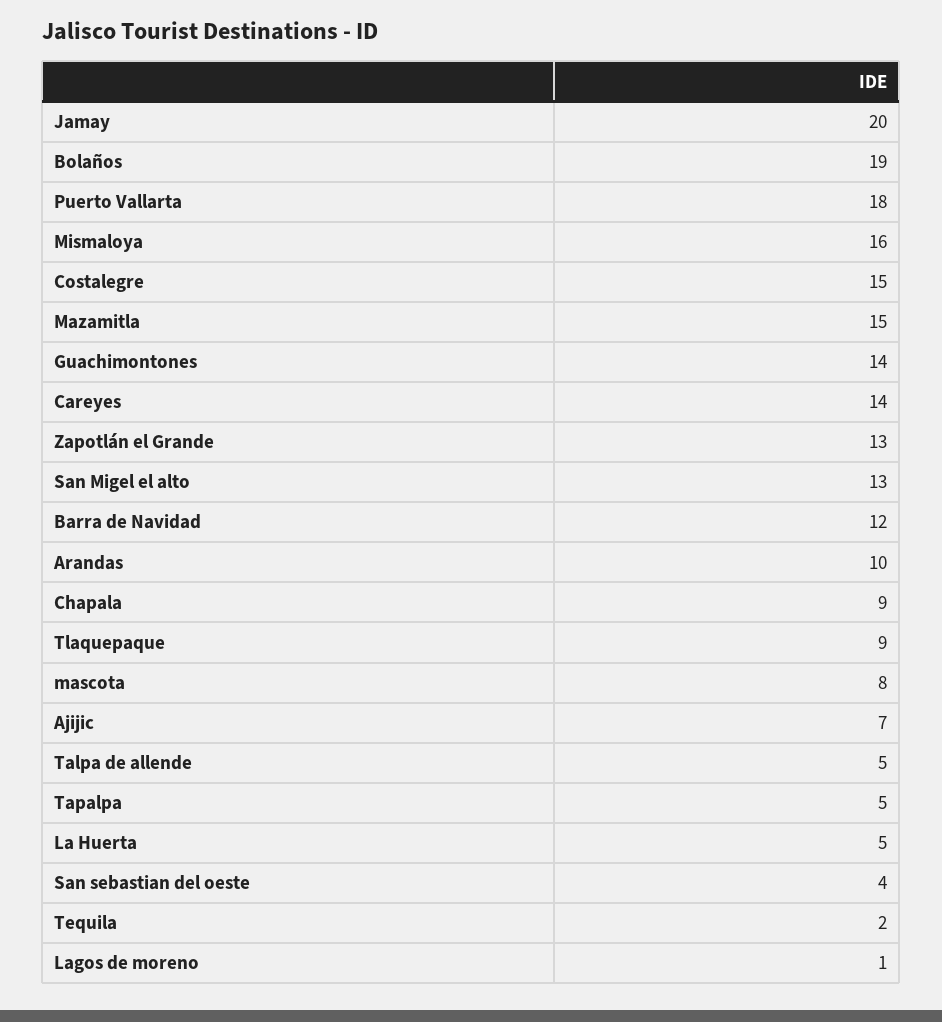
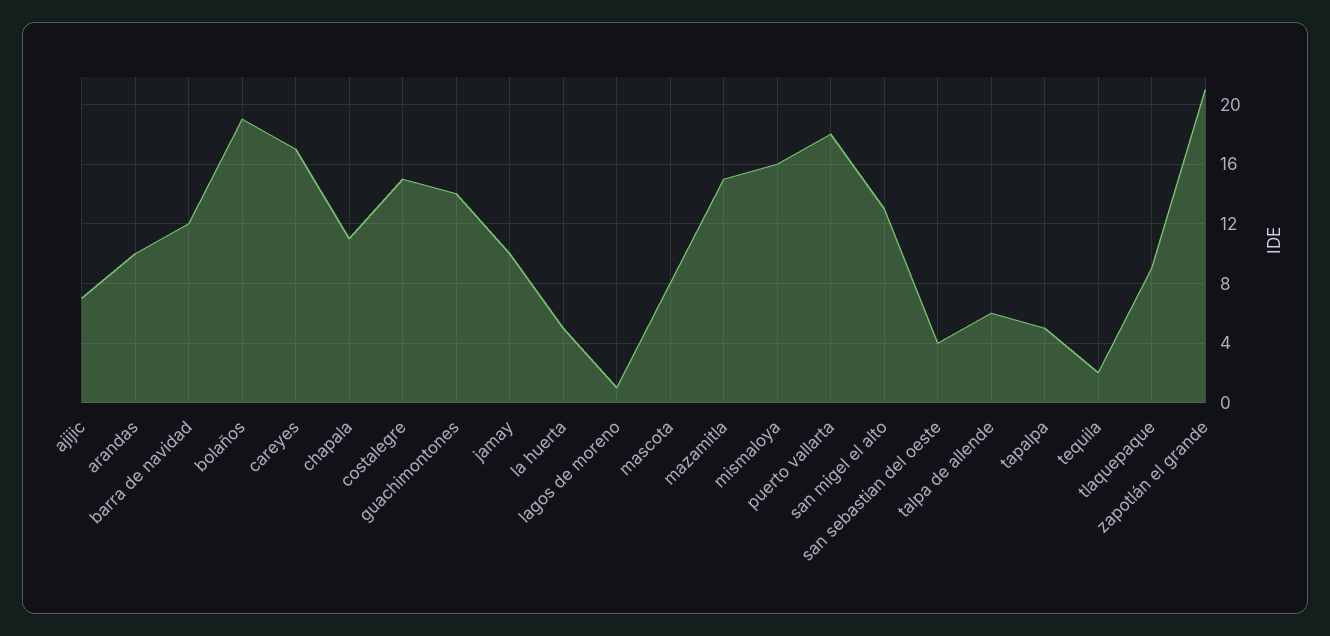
Jamay: 20 -> 10
Careyes: 14 -> 17
Zapotlán el Grande: 13 -> 21
Chapala: 9 -> 11
Talpa de allende: 5 -> 6

